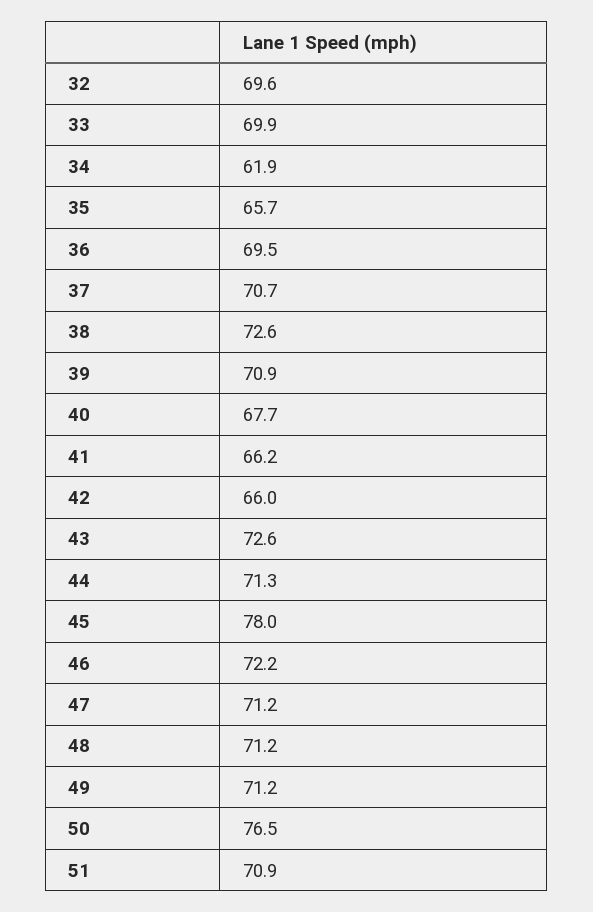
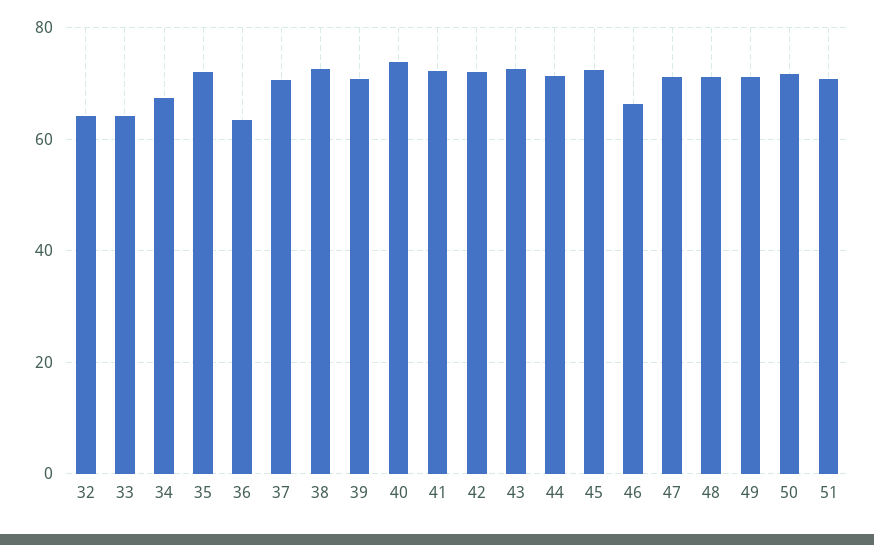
32: 69.6 -> 64
33: 69.9 -> 64
34: 61.9 -> 68
35: 65.7 -> 72
36: 69.5 -> 64
40: 67.7 -> 74
41: 66.2 -> 72
42: 66 -> 72
45: 78 -> 72
46: 72.2 -> 66
50: 76.5 -> 72

